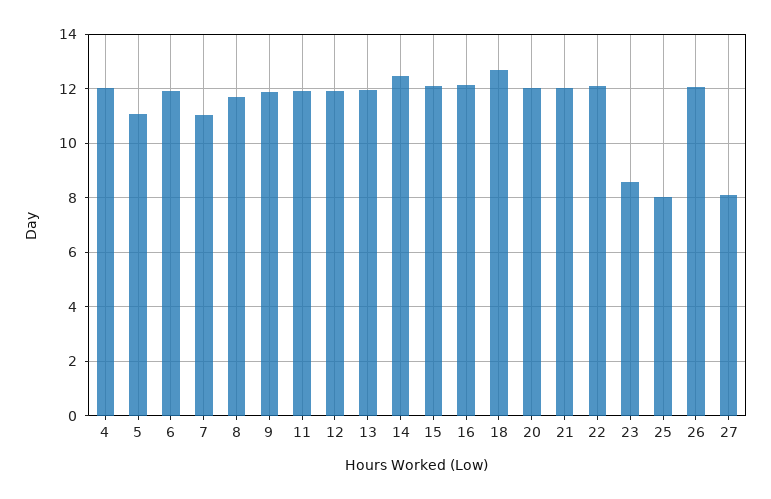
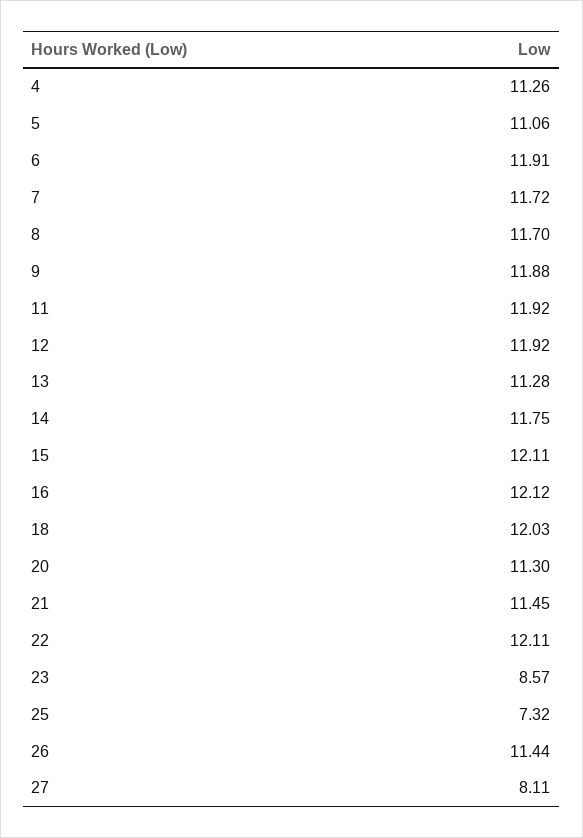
4: 12 -> 11.26
7: 11 -> 11.72
13: 12 -> 11.28
14: 12.5 -> 11.75
18: 12.75 -> 12.03
20: 12 -> 11.3
21: 12 -> 11.45
25: 8 -> 7.32
26: 12 -> 11.44

